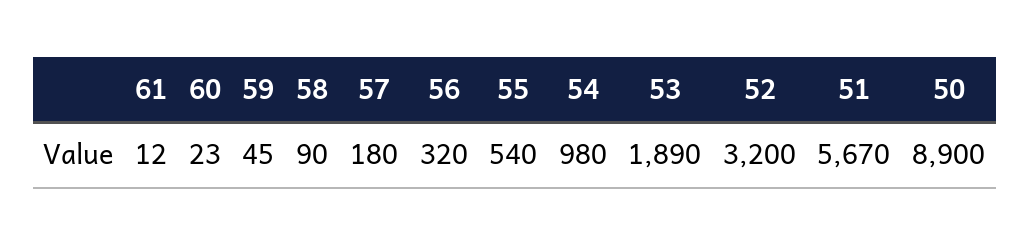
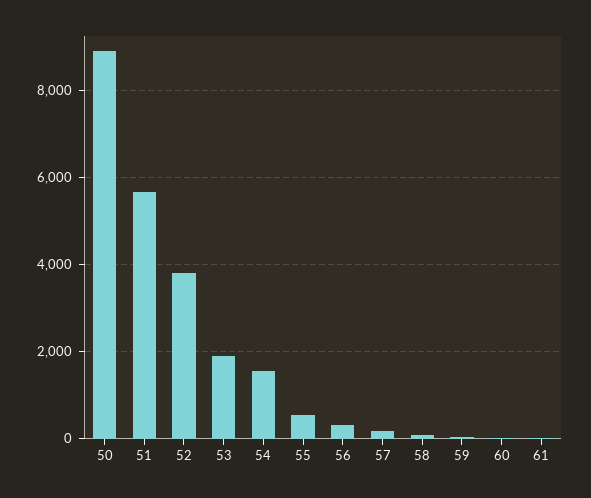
54: 980 -> 1600
52: 3200 -> 3800

